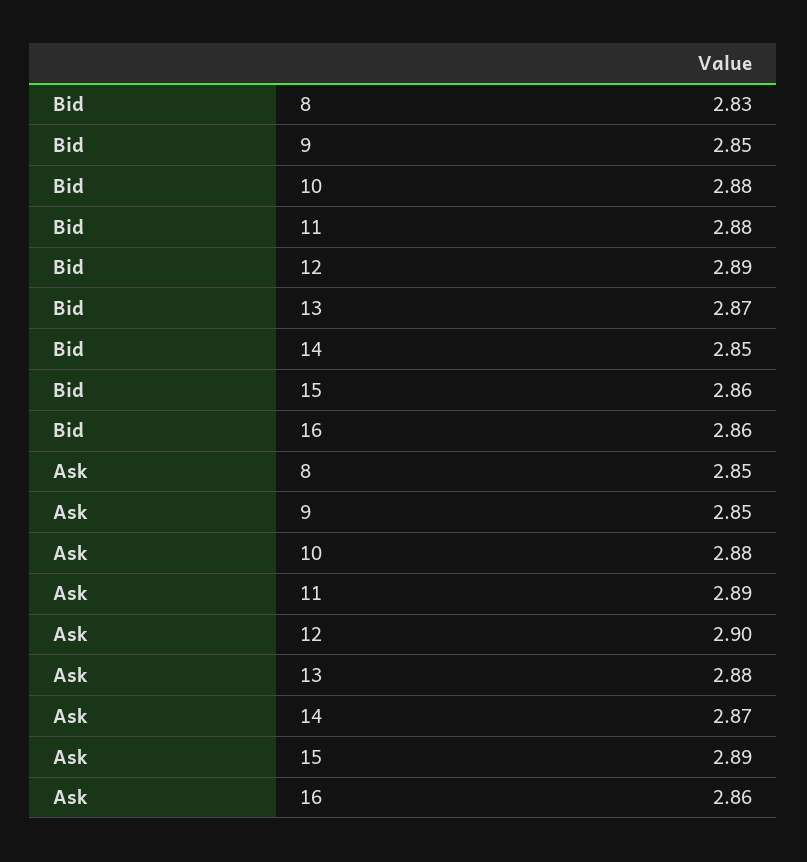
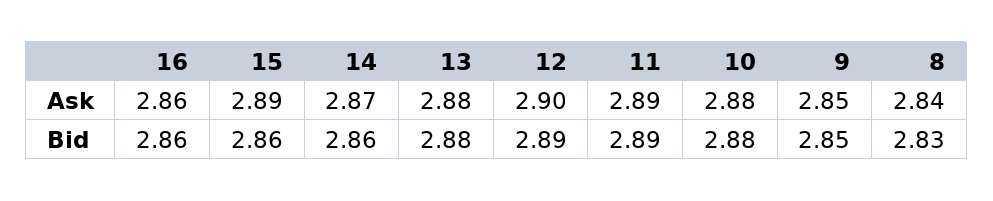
Bid, 11: 2.88 -> 2.89
Bid, 13: 2.87 -> 2.88
Bid, 14: 2.85 -> 2.86
Ask, 8: 2.85 -> 2.84

